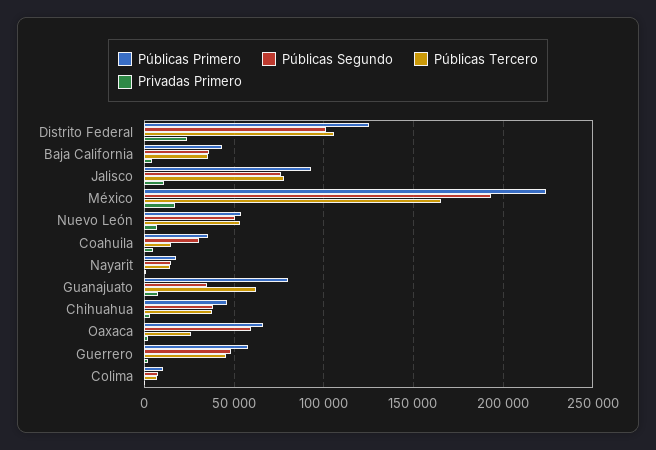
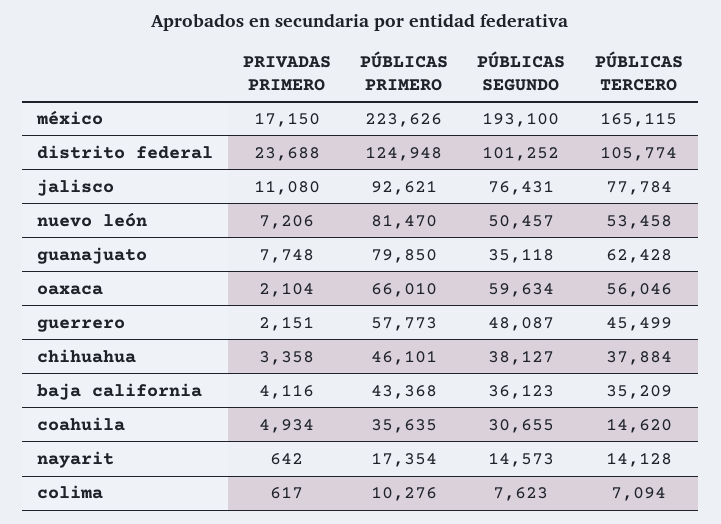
Públicas Primero, Nuevo León: 55000 -> 81470
Públicas Tercero, Oaxaca: 25000 -> 56046

